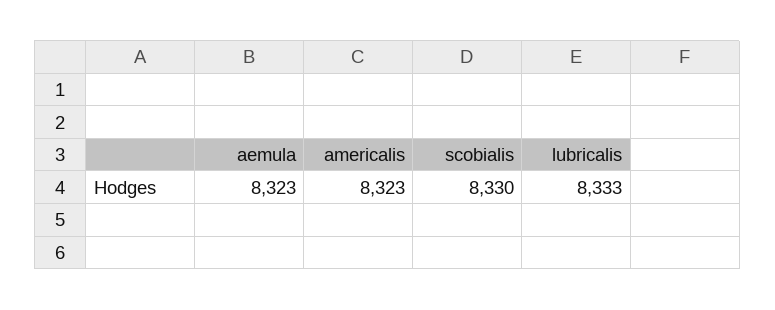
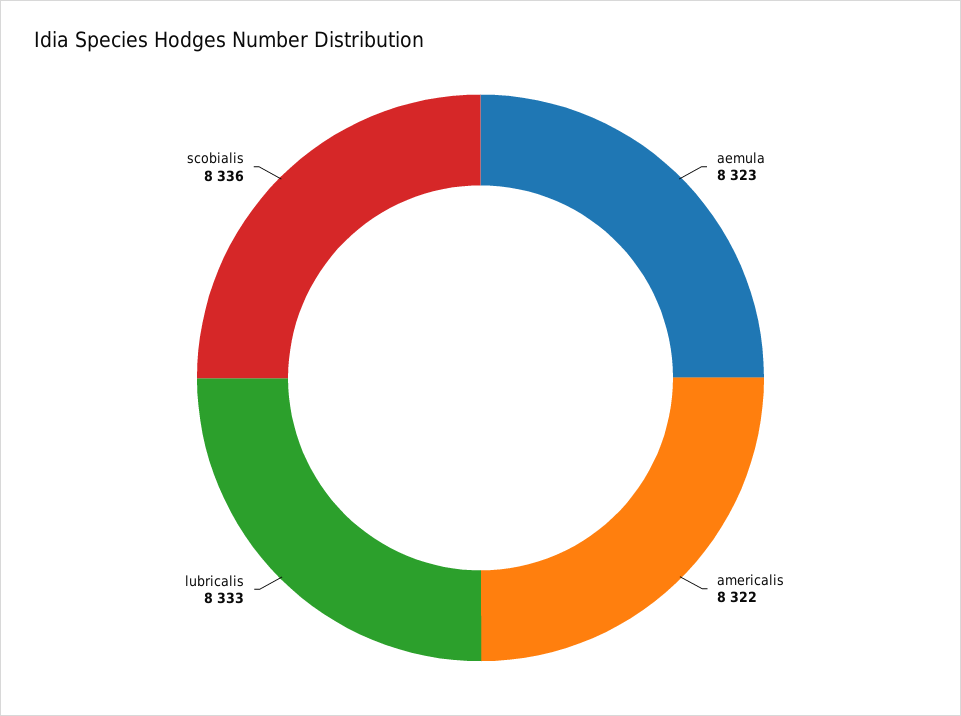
americalis: 8323 -> 8322
scobialis: 8330 -> 8336

